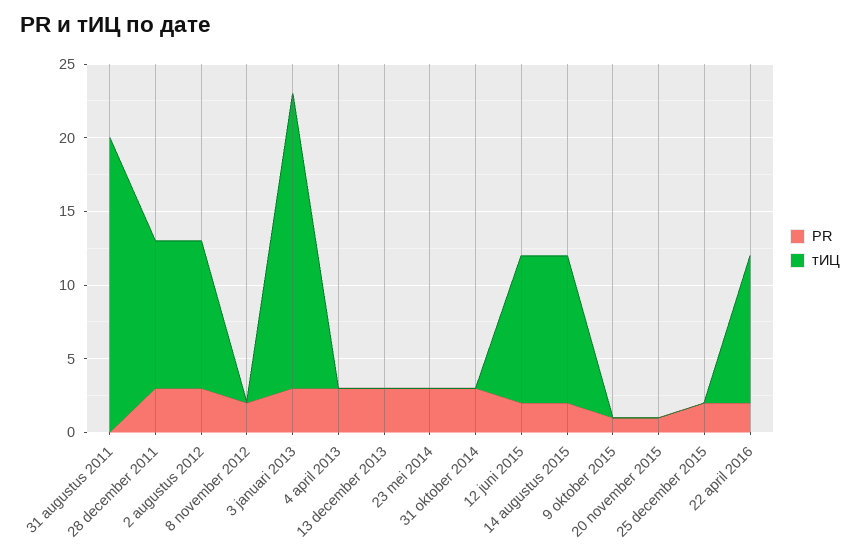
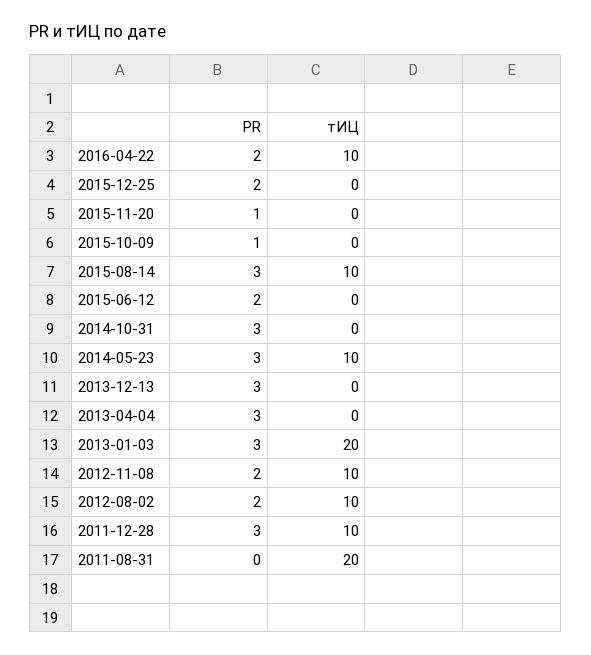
PR, 2 augustus 2012: 3 -> 2
тИЦ, 8 november 2012: 0 -> 10
тИЦ, 23 mei 2014: 0 -> 10
тИЦ, 12 juni 2015: 10 -> 0
PR, 14 augustus 2015: 2 -> 3

